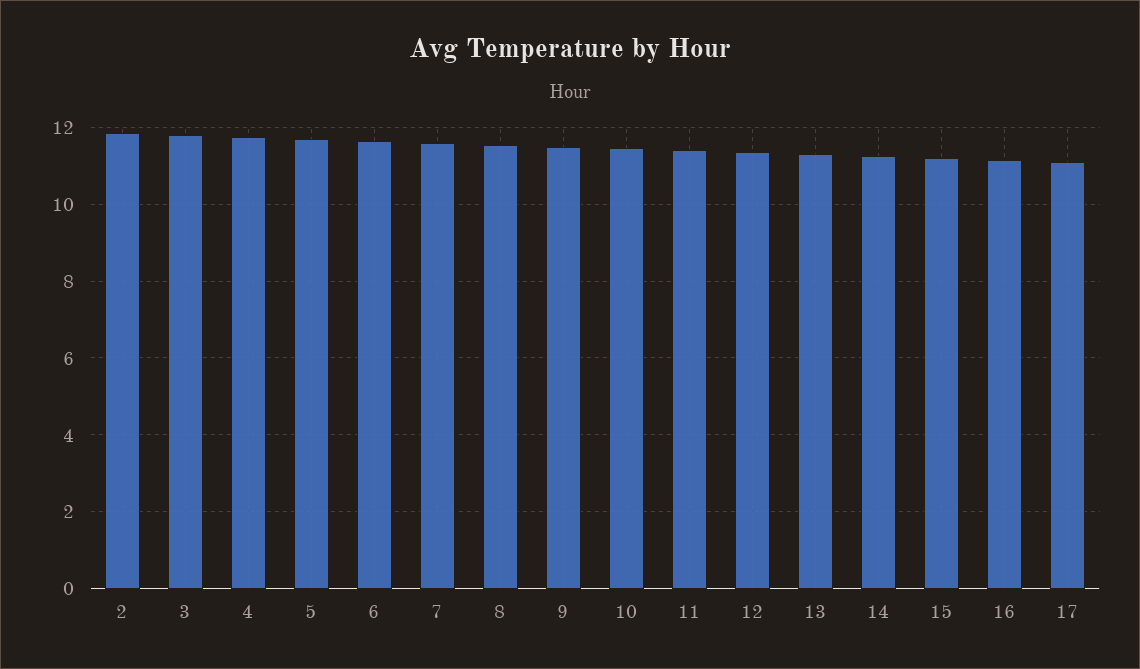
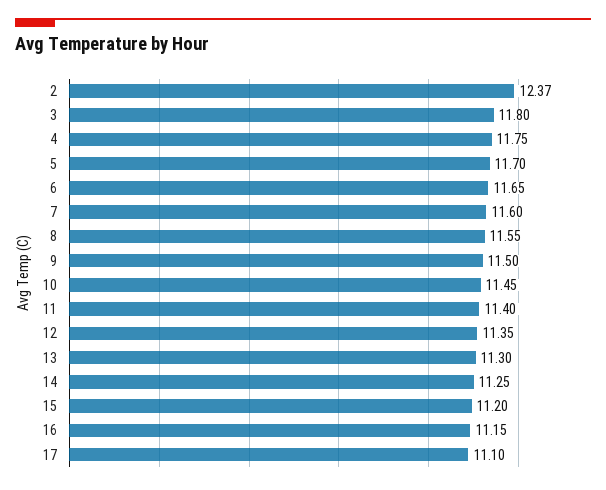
2: 11.8 -> 12.37

